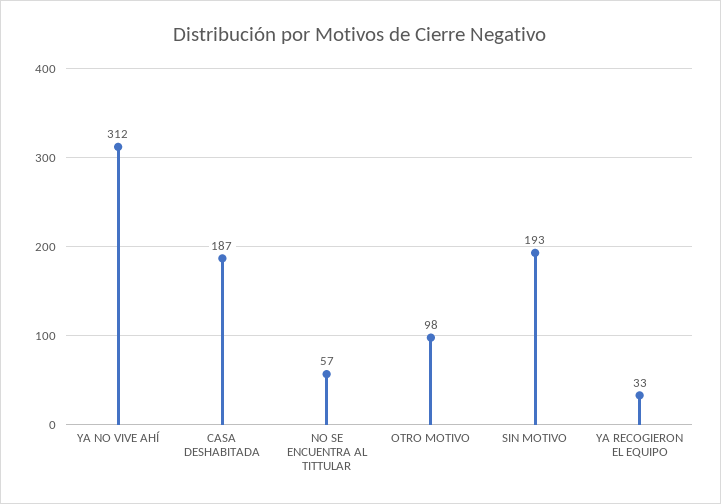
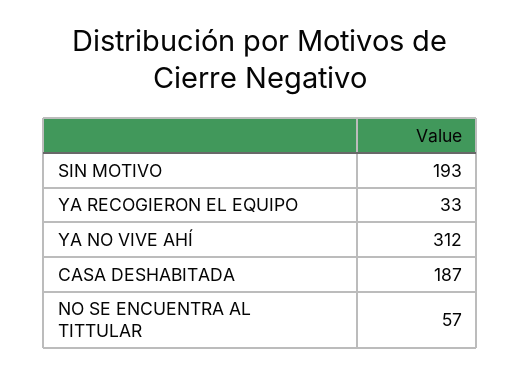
OTRO MOTIVO: 98 -> none

